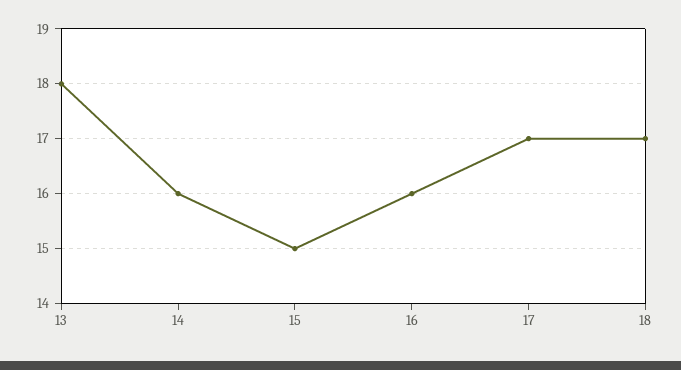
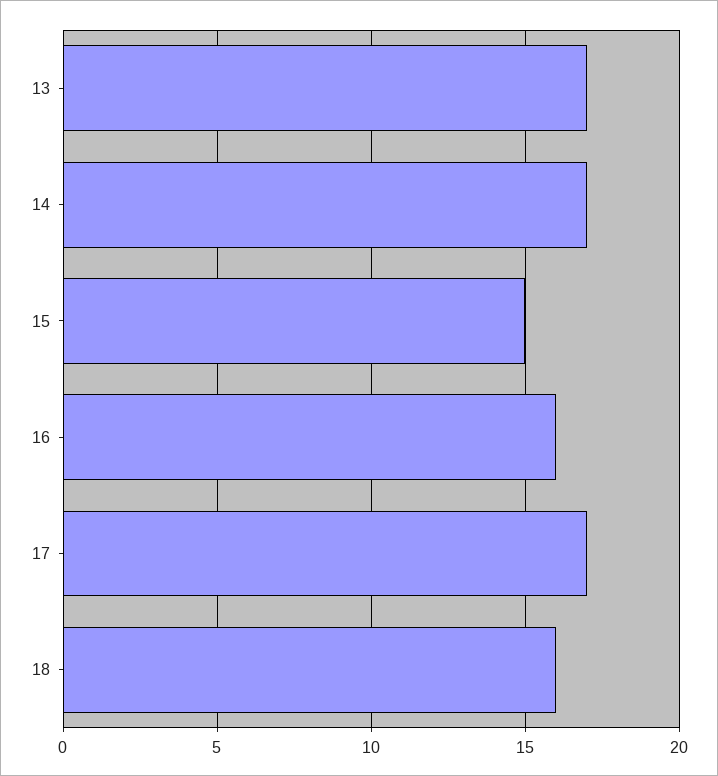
13: 18 -> 17
14: 16 -> 17
18: 17 -> 16

